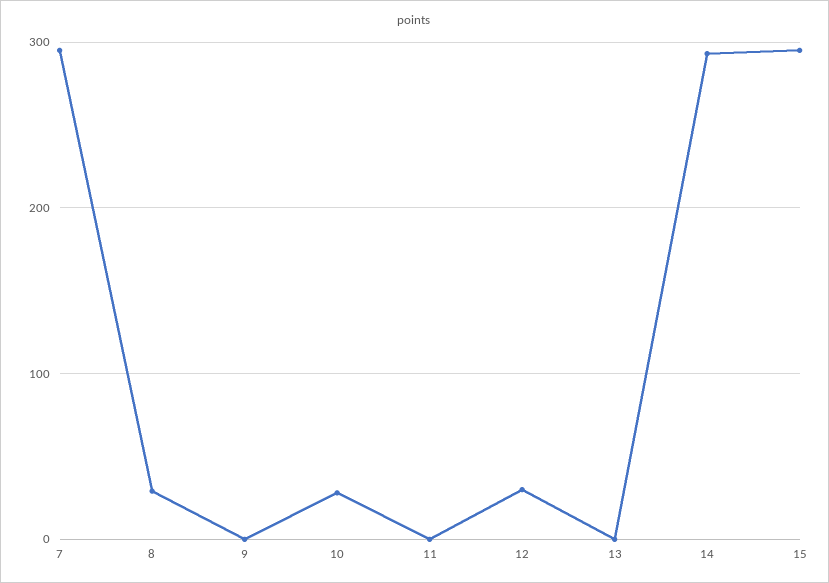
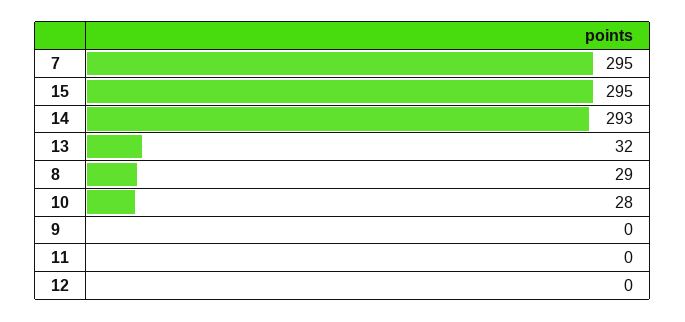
12: 30 -> 0
13: 0 -> 32

